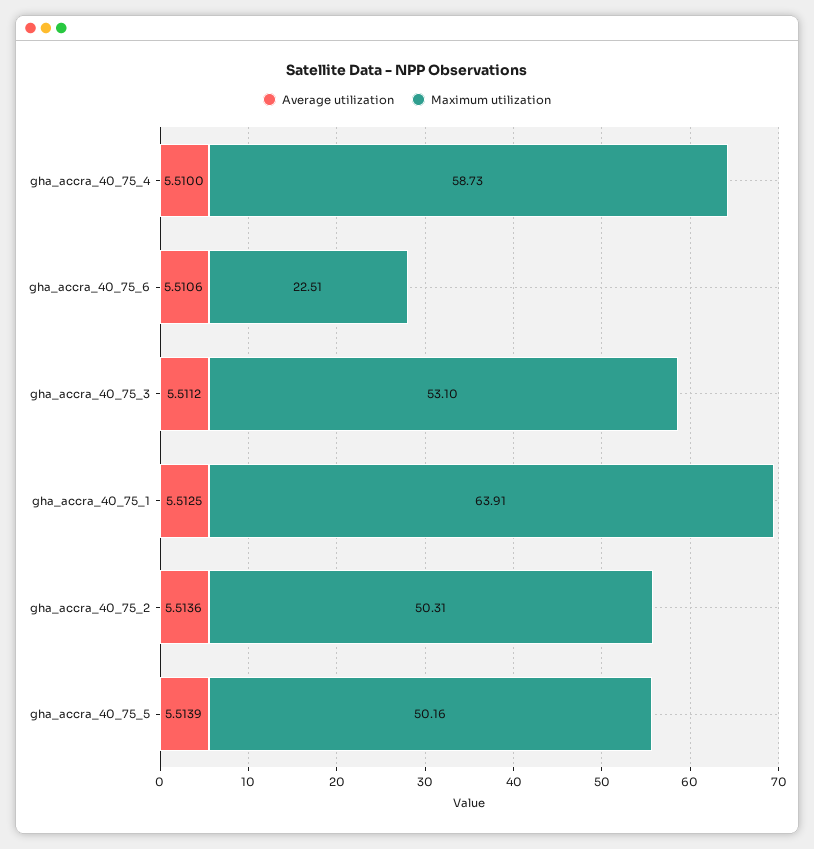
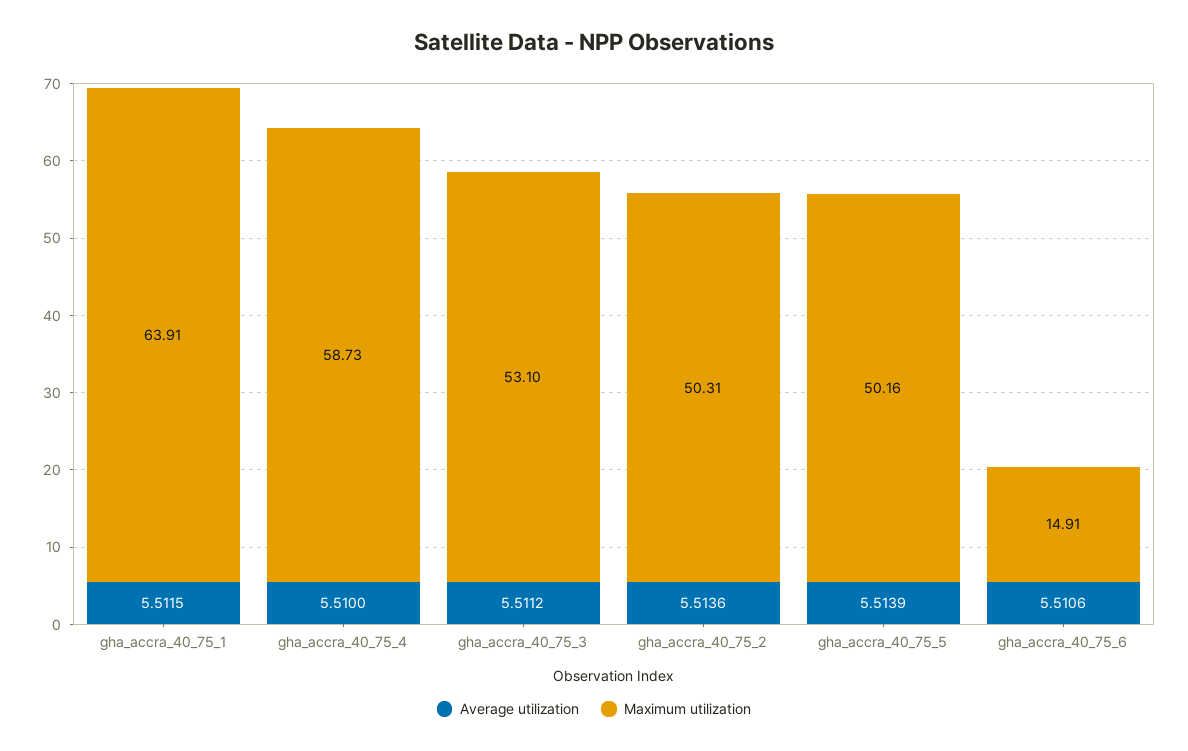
Maximum utilization, gha_accra_40_75_6: 22.51 -> 14.91
Average utilization, gha_accra_40_75_1: 5.5125 -> 5.5115

